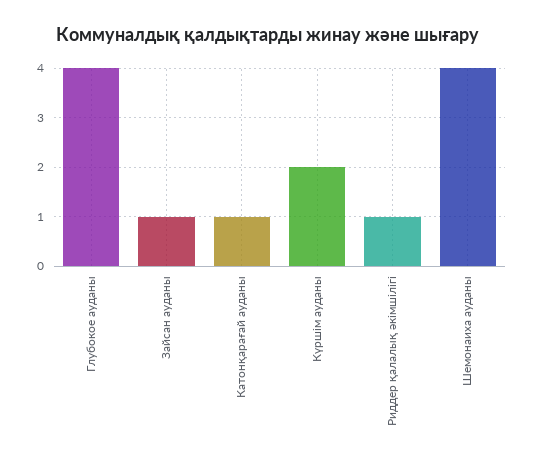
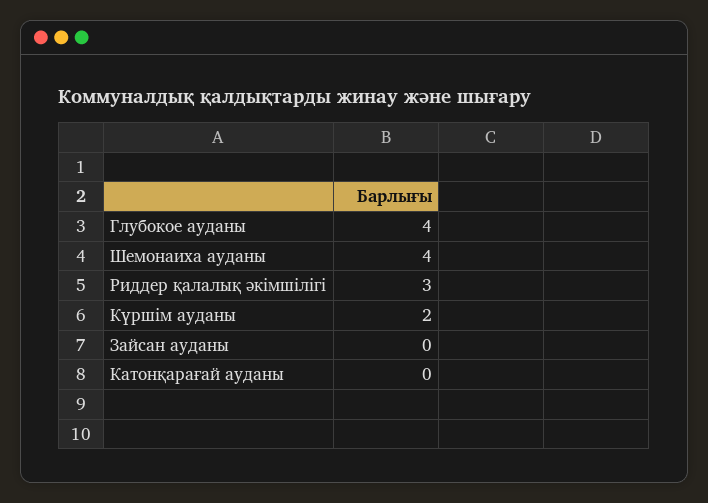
Зайсан ауданы: 1 -> 0
Катонқарағай ауданы: 1 -> 0
Риддер қалалық әкімшілігі: 1 -> 3

